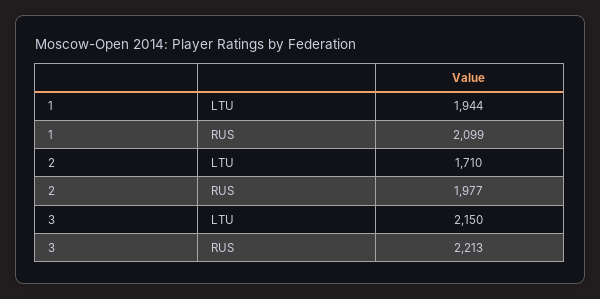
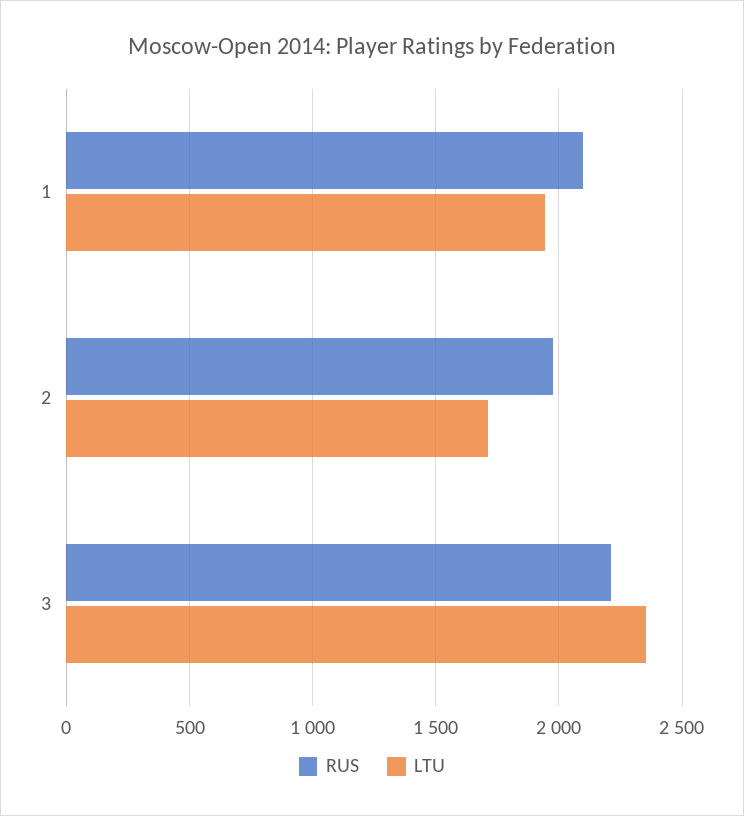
LTU, 3: 2150 -> 2350

